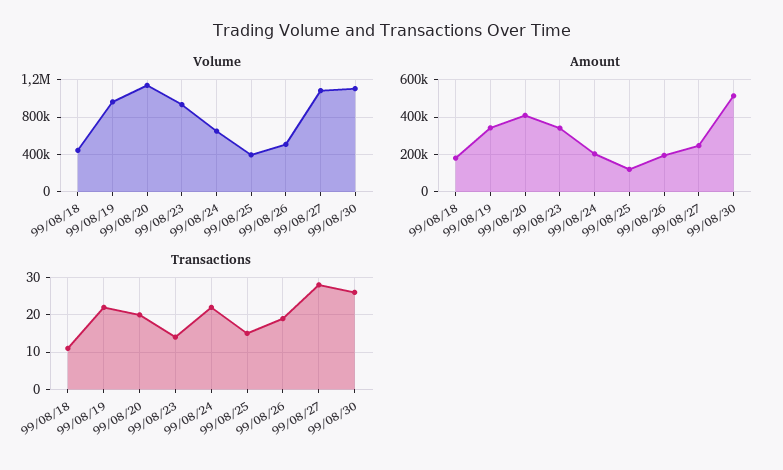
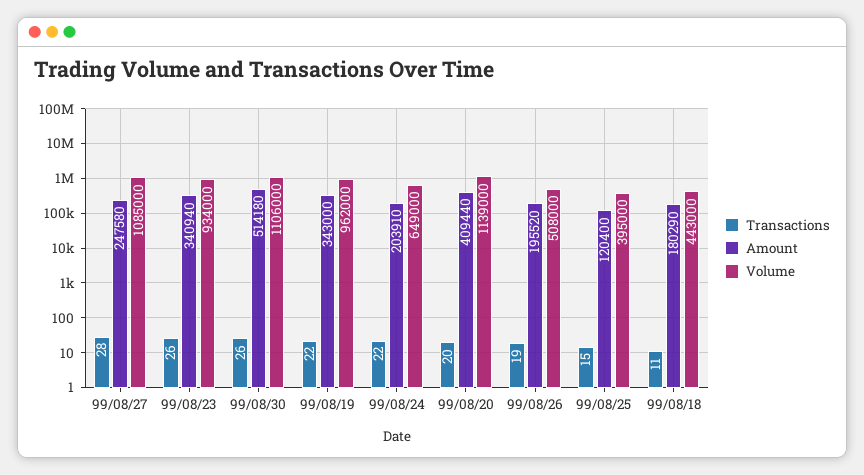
Transactions, 99/08/23: 15 -> 26

